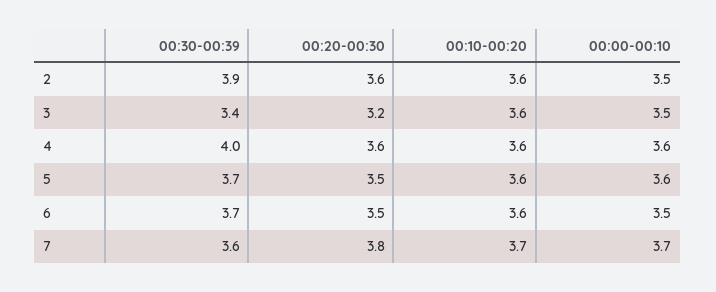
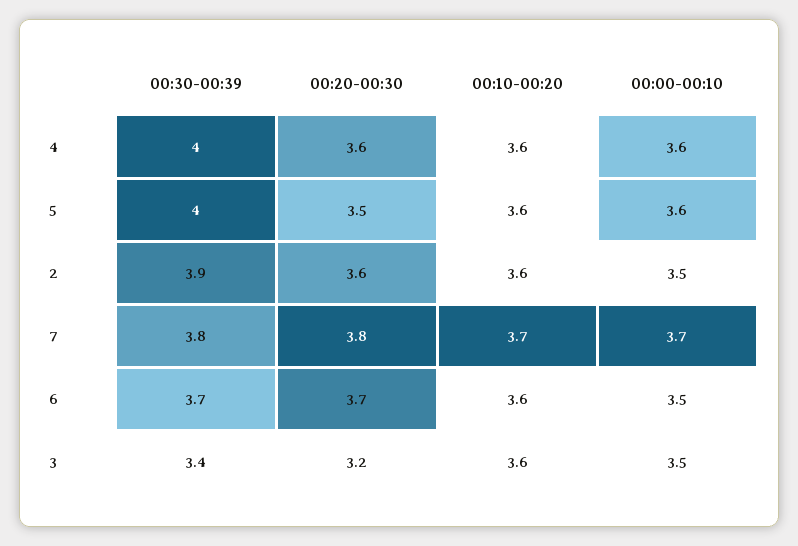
00:30-00:39, 5: 3.7 -> 4
00:20-00:30, 6: 3.5 -> 3.7
00:30-00:39, 7: 3.6 -> 3.8

